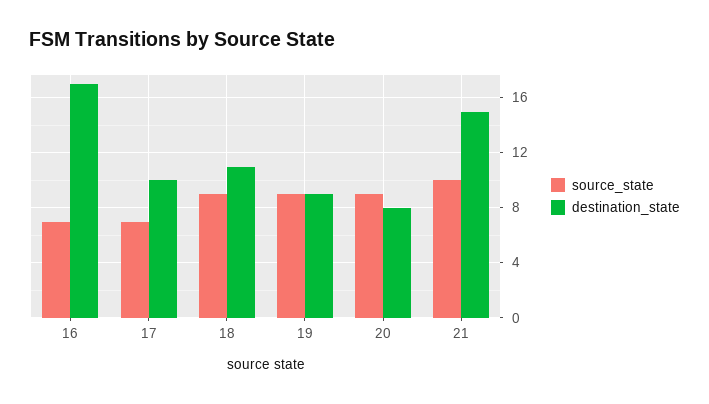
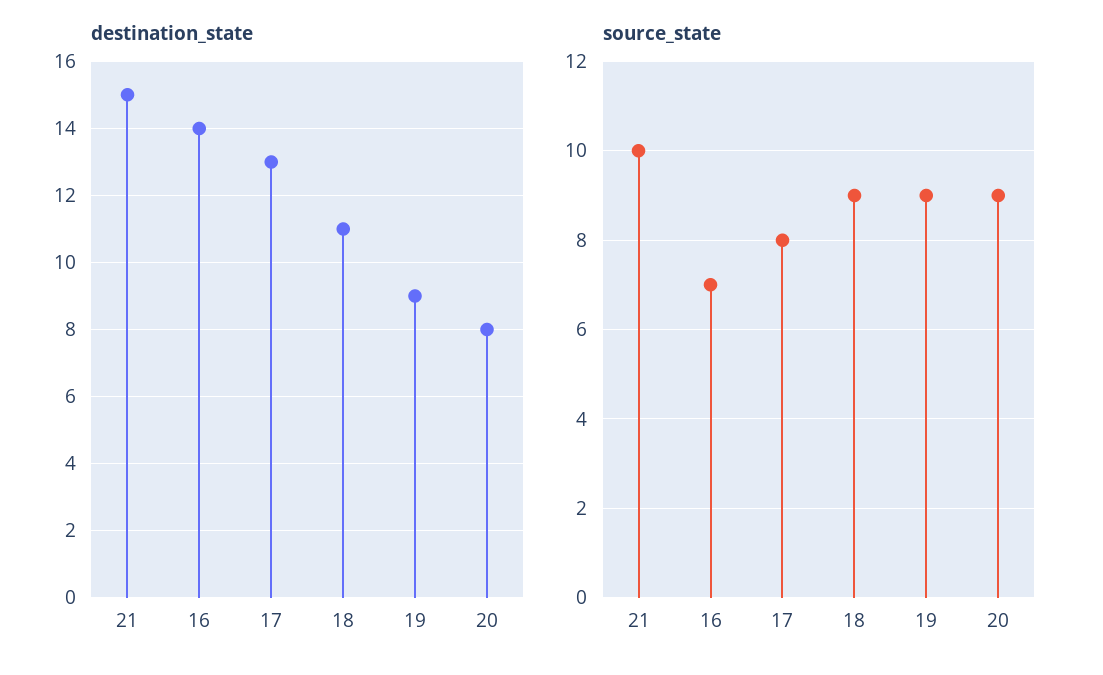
destination_state, 16: 17 -> 14
source_state, 17: 7 -> 8
destination_state, 17: 10 -> 13

